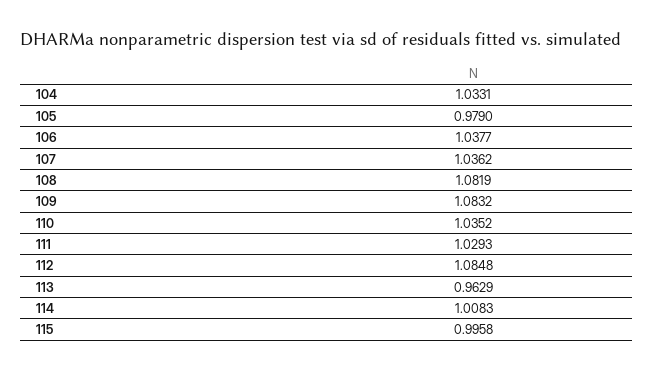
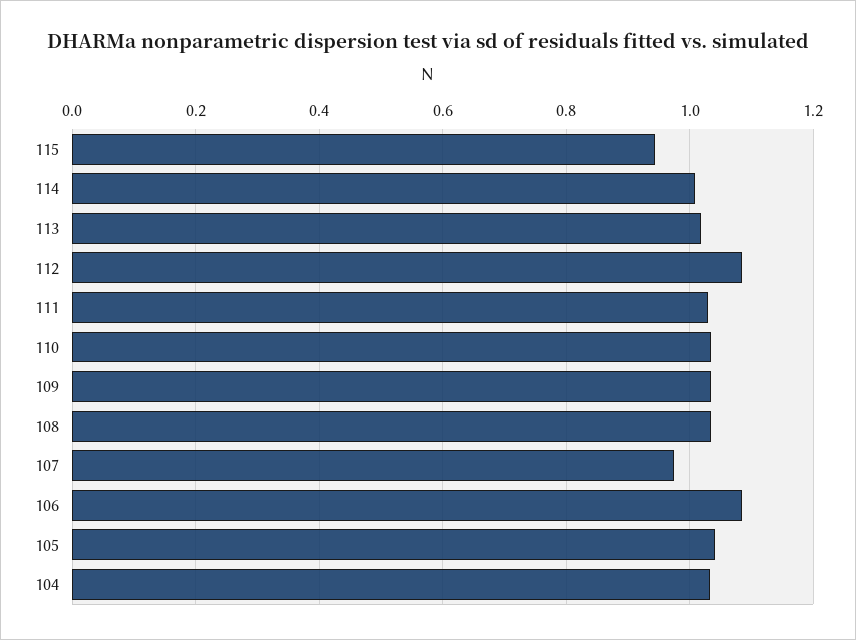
105: 0.979 -> 1.04
106: 1.0377 -> 1.08
107: 1.0362 -> 0.98
108: 1.0819 -> 1.04
109: 1.0832 -> 1.04
113: 0.9629 -> 1.02
115: 0.9958 -> 0.94

